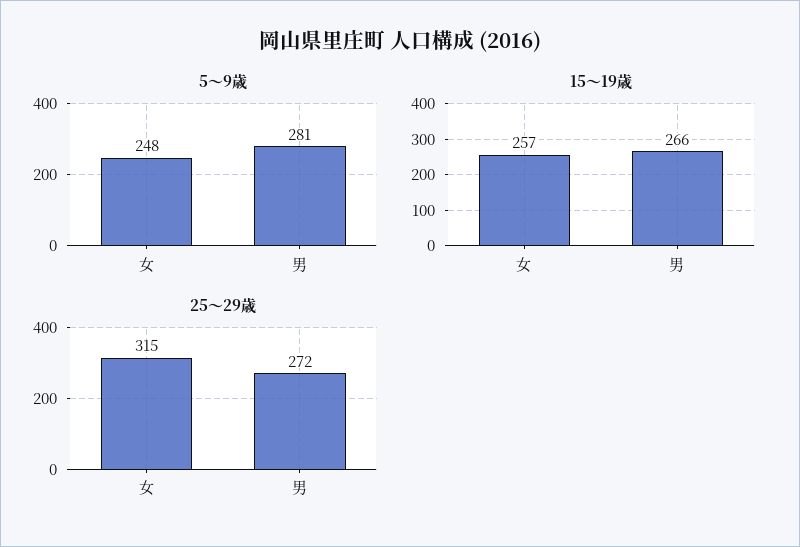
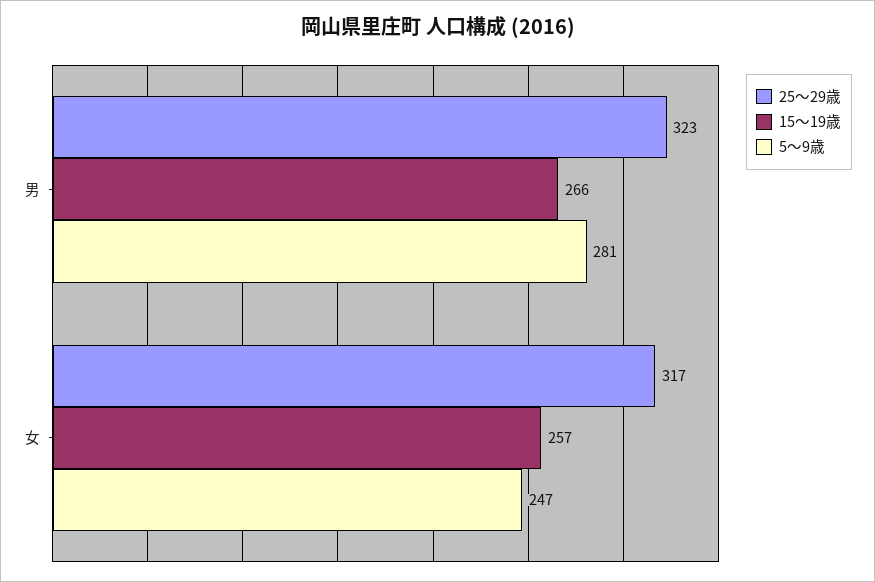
5～9歳, 女: 248 -> 247
25～29歳, 女: 315 -> 317
25～29歳, 男: 272 -> 323

